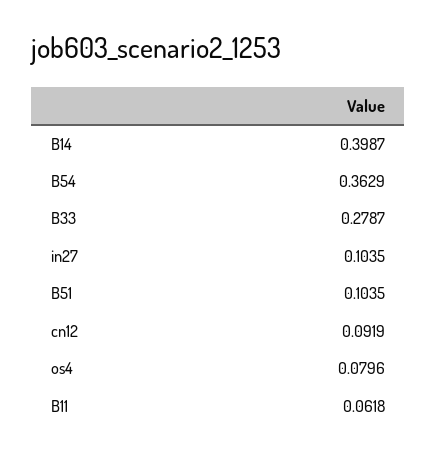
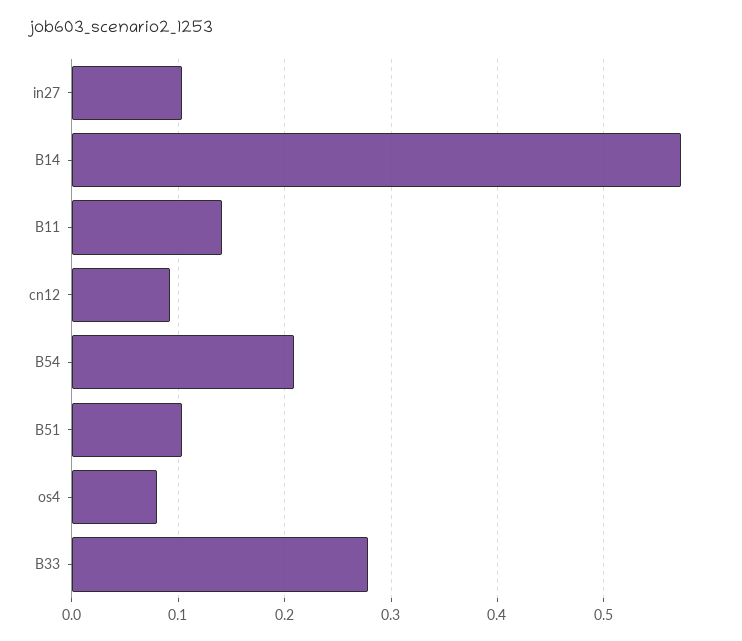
B14: 0.3987 -> 0.57
B54: 0.3629 -> 0.21
B11: 0.0618 -> 0.14

